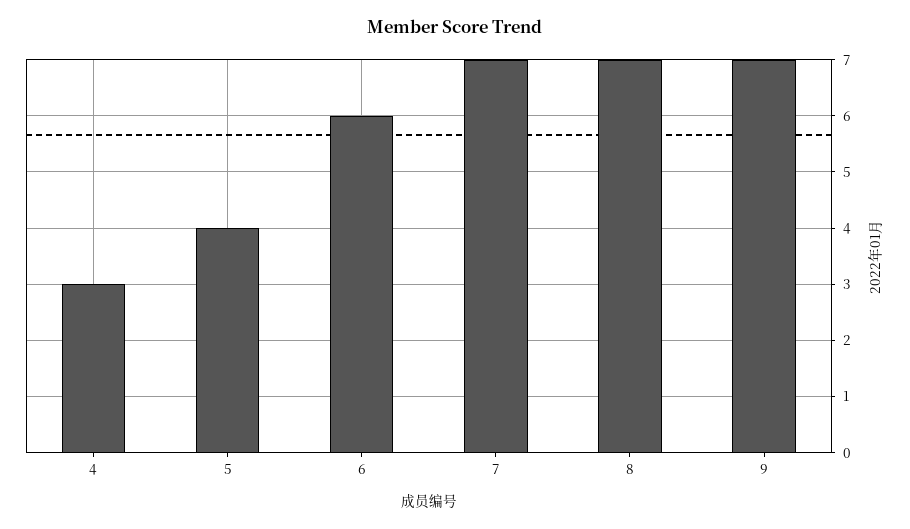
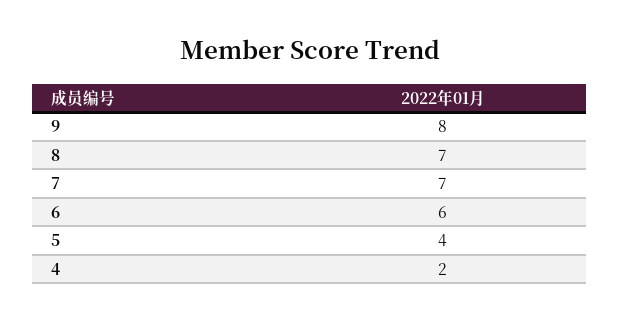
4: 3 -> 2
9: 7 -> 8

